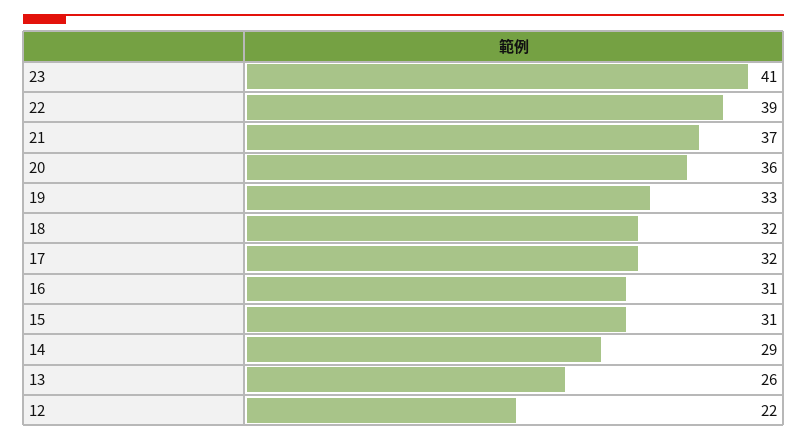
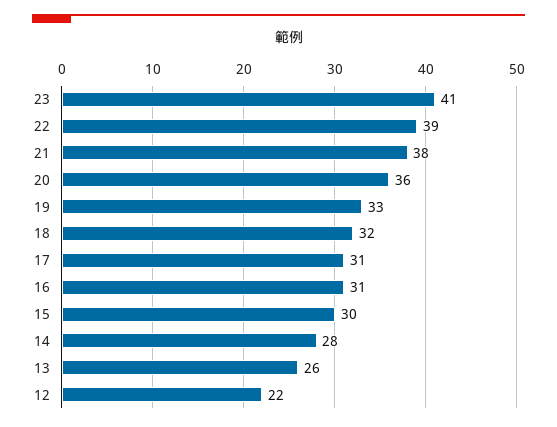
21: 37 -> 38
17: 32 -> 31
15: 31 -> 30
14: 29 -> 28

